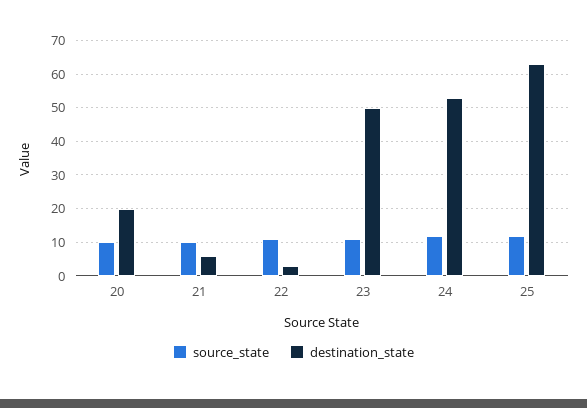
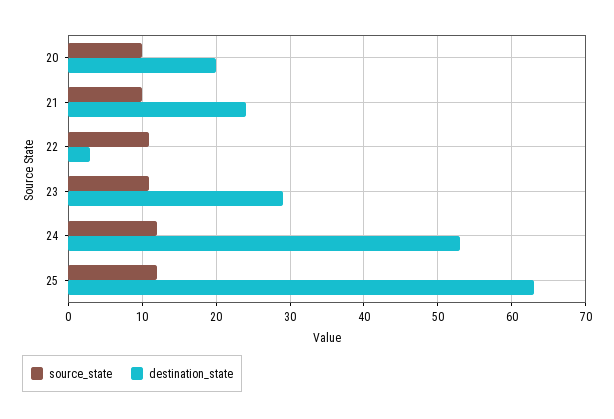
destination_state, 21: 5 -> 24
destination_state, 23: 50 -> 29

